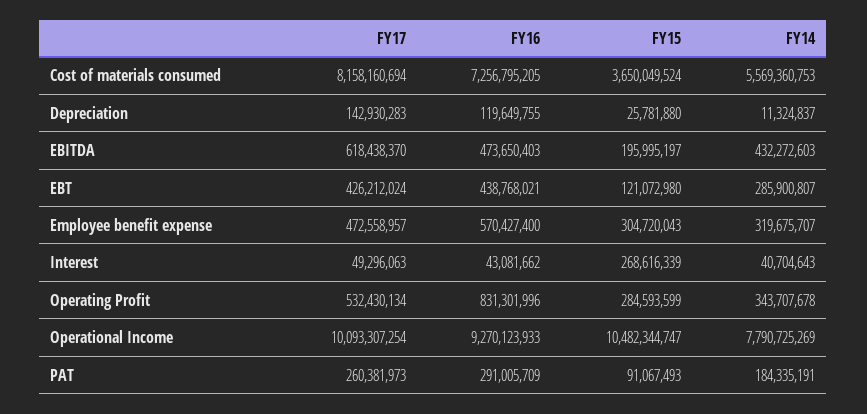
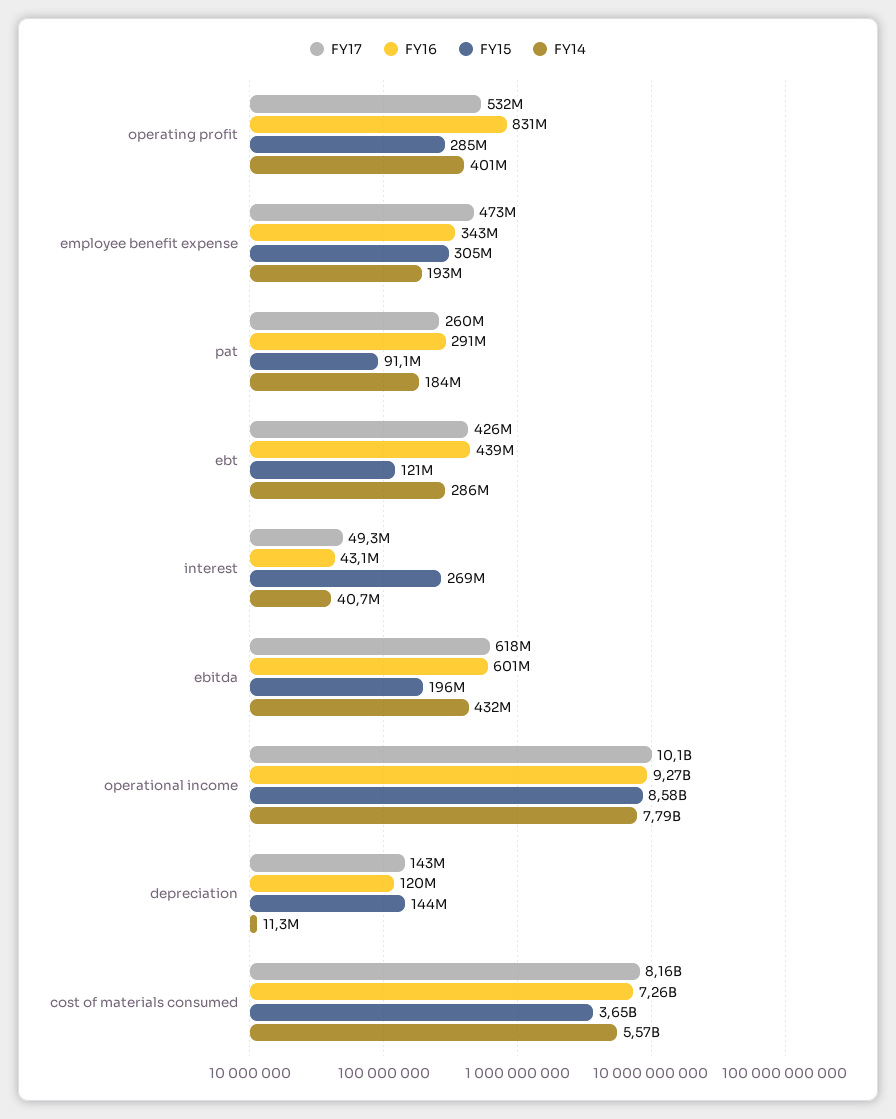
FY15, Depreciation: 25781880 -> 144000000
FY16, EBITDA: 473650403 -> 601000000
FY16, Employee benefit expense: 570427400 -> 343000000
FY14, Employee benefit expense: 319675707 -> 193000000
FY14, Operating Profit: 343707678 -> 401000000
FY15, Operational Income: 10482344747 -> 8580000000

